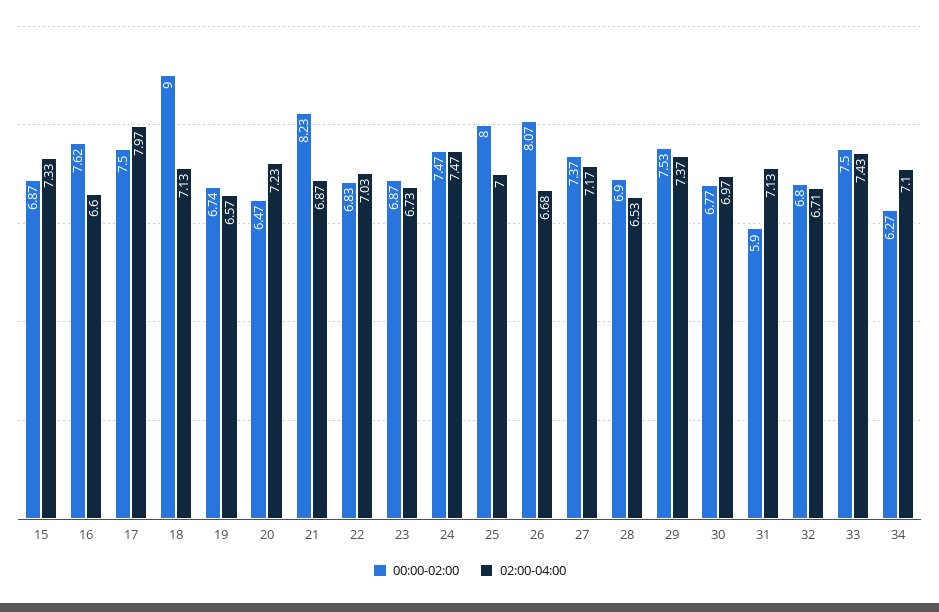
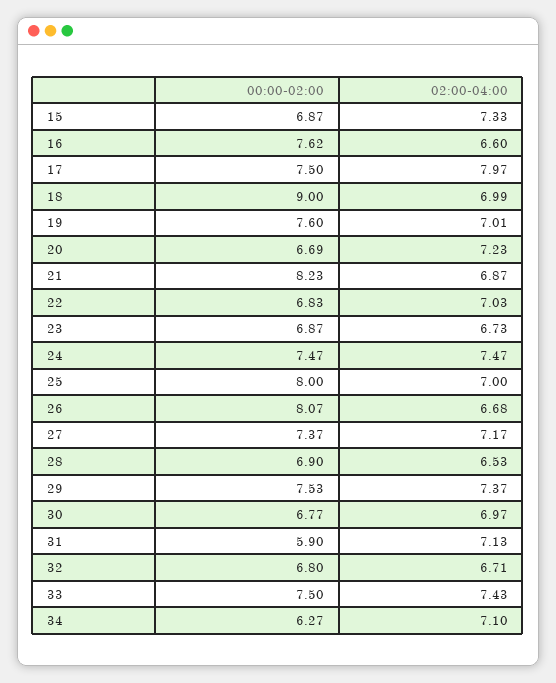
02:00-04:00, 18: 7.13 -> 6.99
00:00-02:00, 19: 6.74 -> 7.6
02:00-04:00, 19: 6.57 -> 7.01
00:00-02:00, 20: 6.47 -> 6.69

